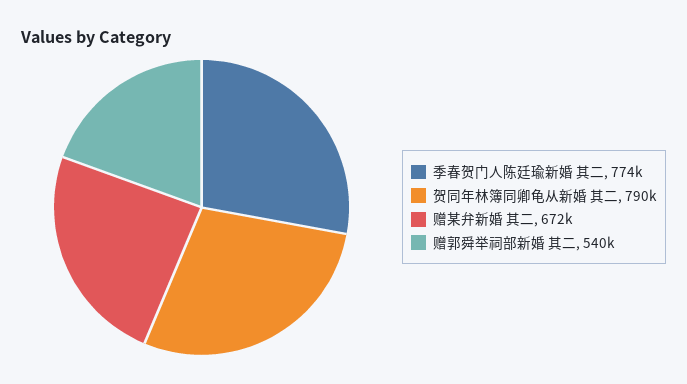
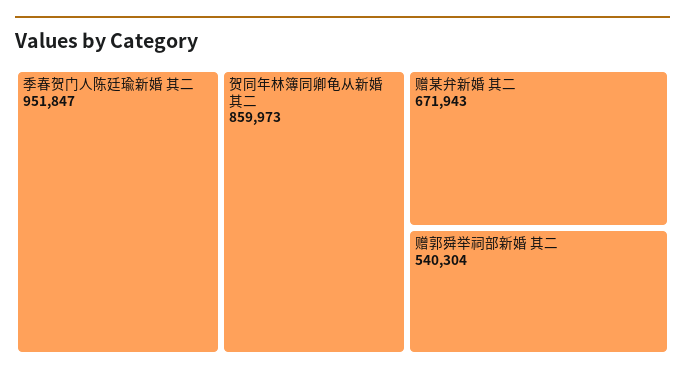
季春贺门人陈廷瑜新婚 其二: 774000 -> 951847
贺同年林簿同卿龟从新婚 其二: 790000 -> 859973

